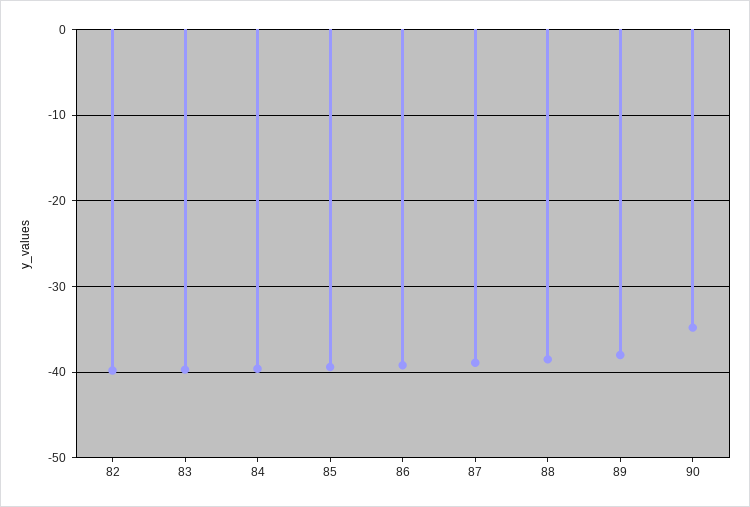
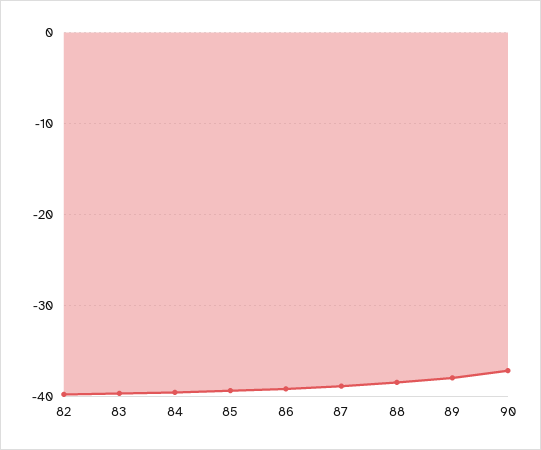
90: -35 -> -37

